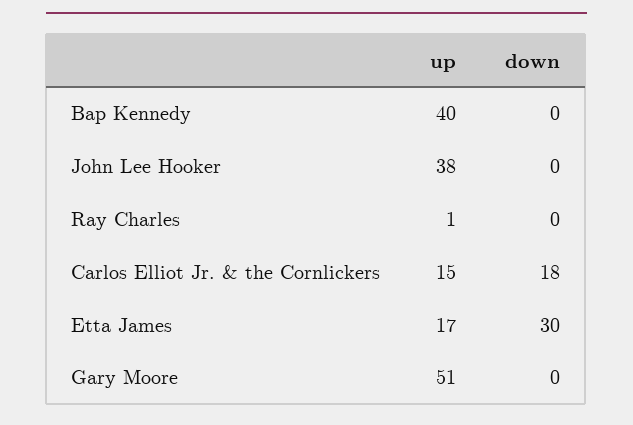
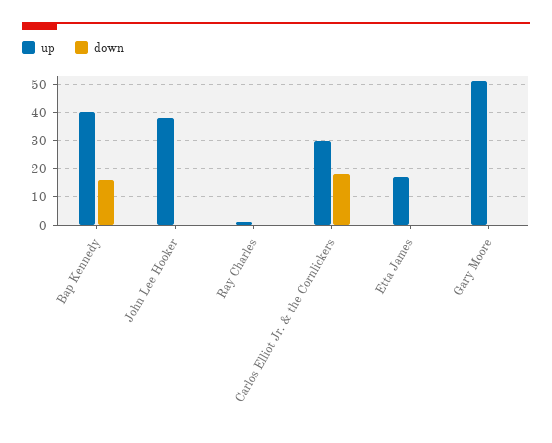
down, Bap Kennedy: 0 -> 15
up, Carlos Elliot Jr. & the Cornlickers: 15 -> 30
down, Etta James: 30 -> 0

